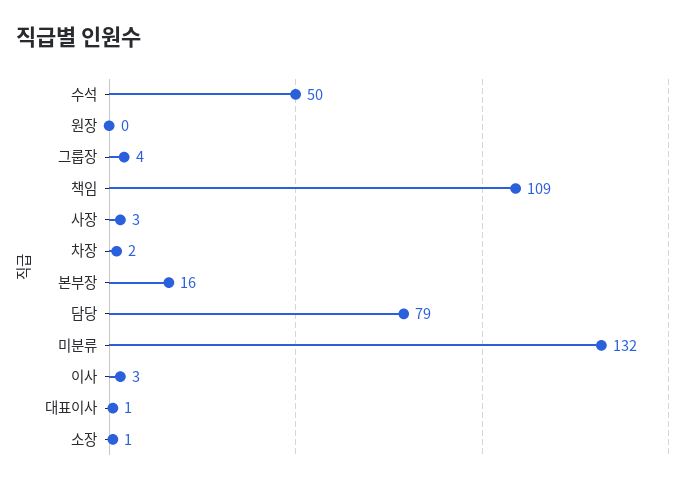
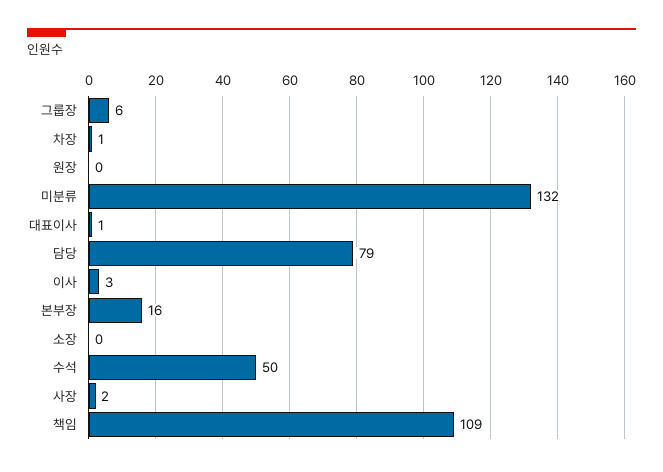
그룹장: 4 -> 6
사장: 3 -> 2
차장: 2 -> 1
소장: 1 -> 0

